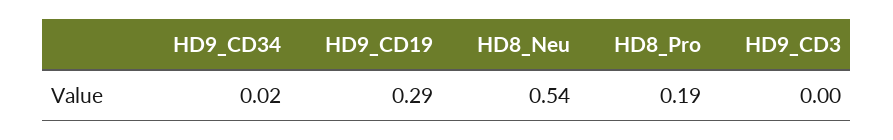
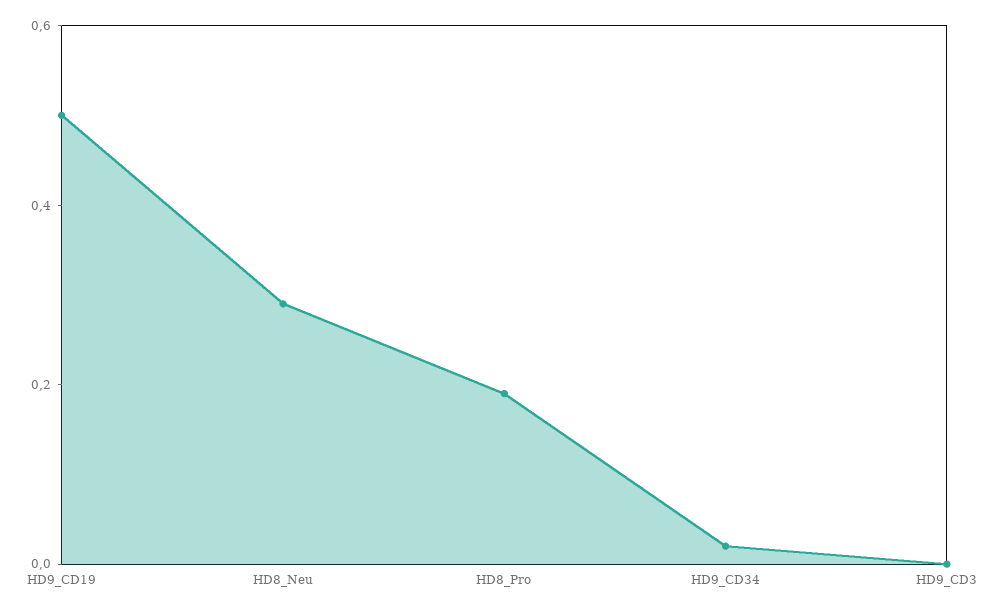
HD9_CD19: 0.29 -> 0.5
HD8_Neu: 0.54 -> 0.3

